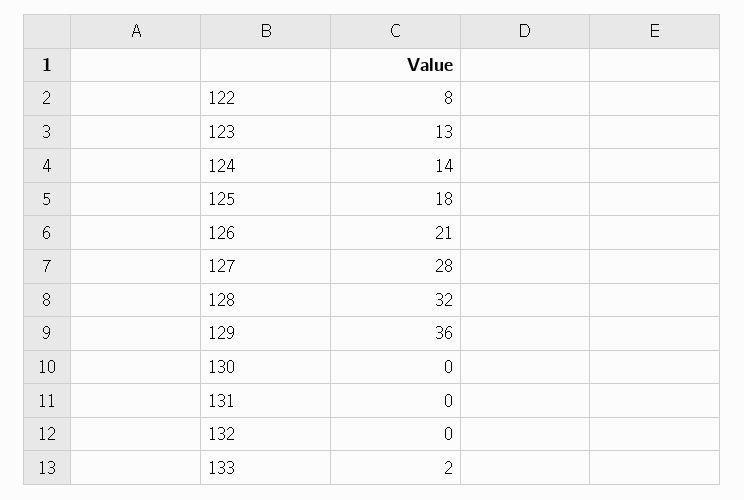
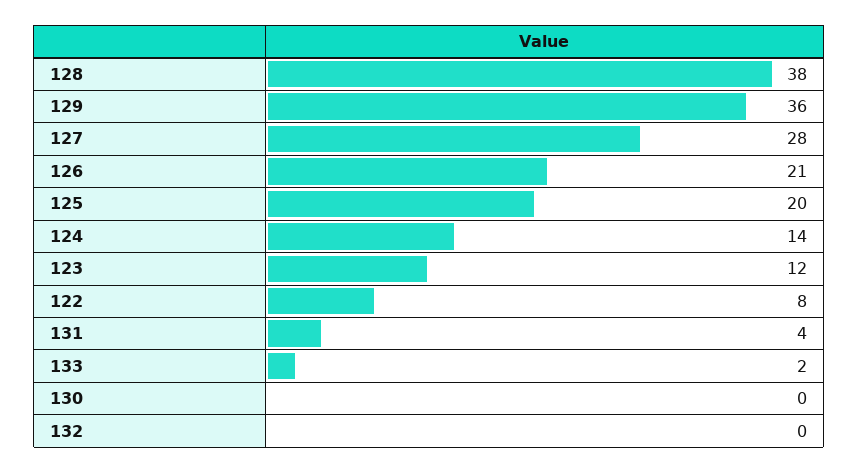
123: 13 -> 12
125: 18 -> 20
128: 32 -> 38
131: 0 -> 4

